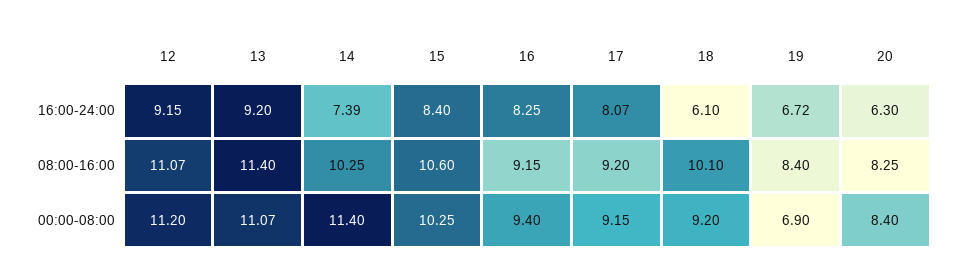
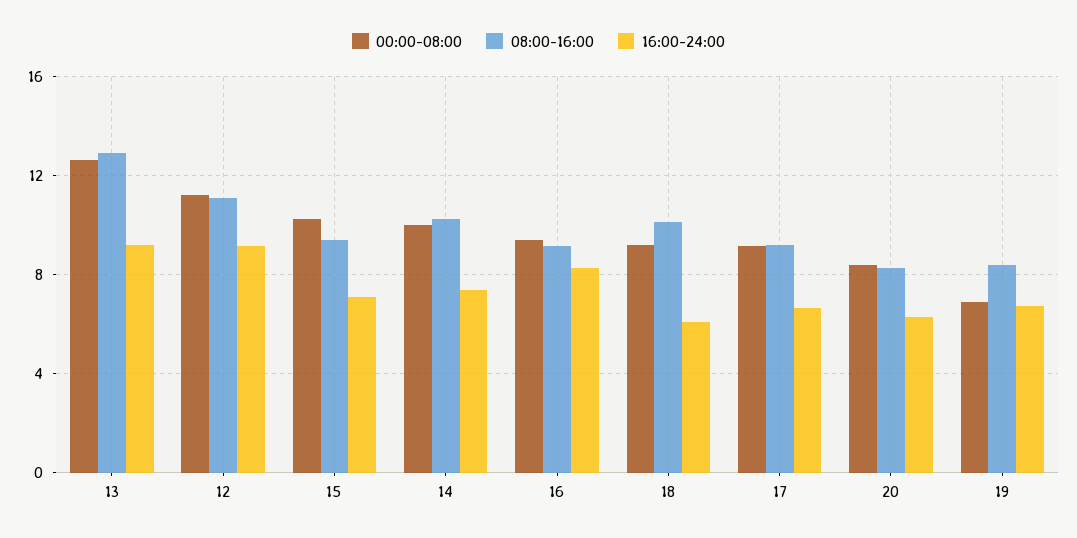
16:00-24:00, 15: 8.4 -> 7
16:00-24:00, 17: 8.07 -> 6.5
08:00-16:00, 13: 11.4 -> 13
08:00-16:00, 15: 10.6 -> 9.5
00:00-08:00, 13: 11.07 -> 12.5
00:00-08:00, 14: 11.4 -> 10

